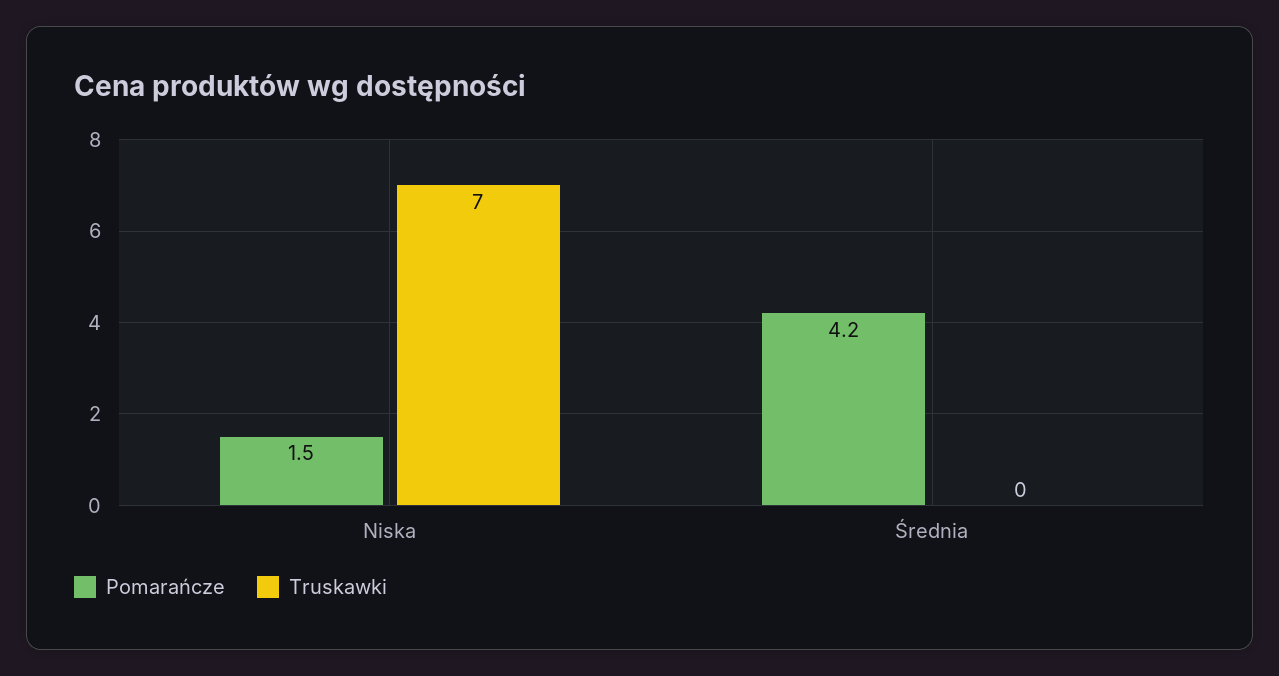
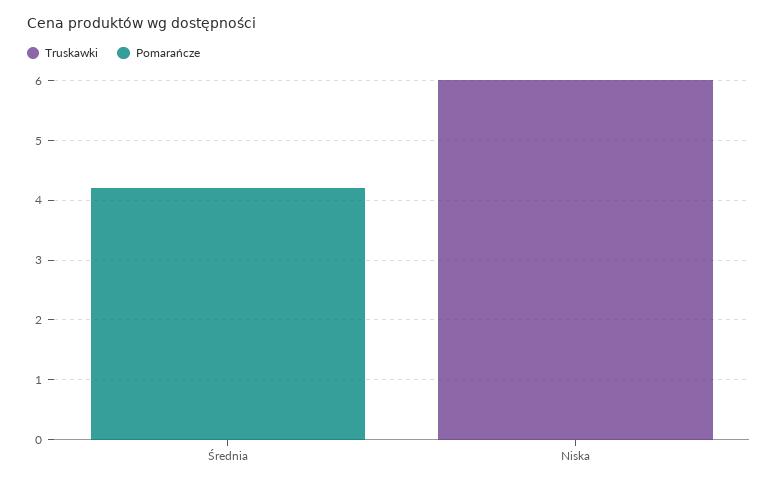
Pomarańcze, Niska: 1.5 -> 0
Truskawki, Niska: 7 -> 6

